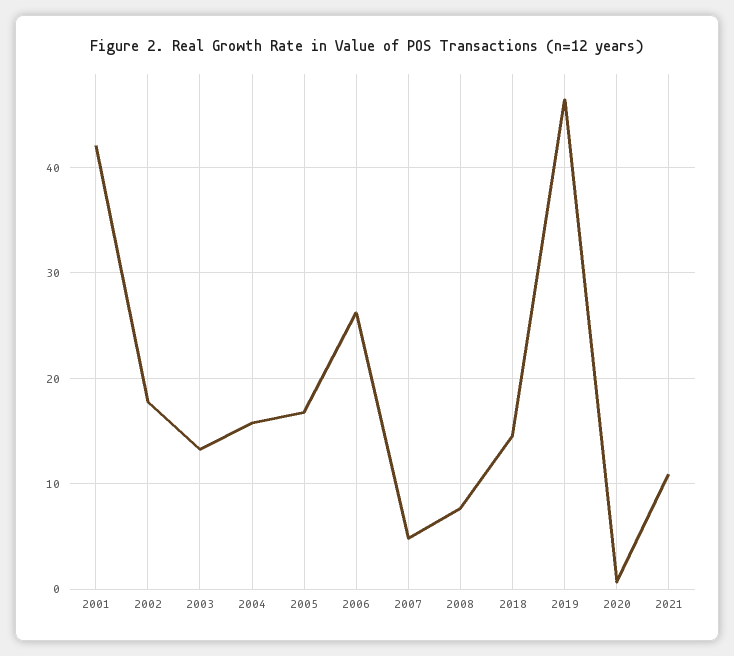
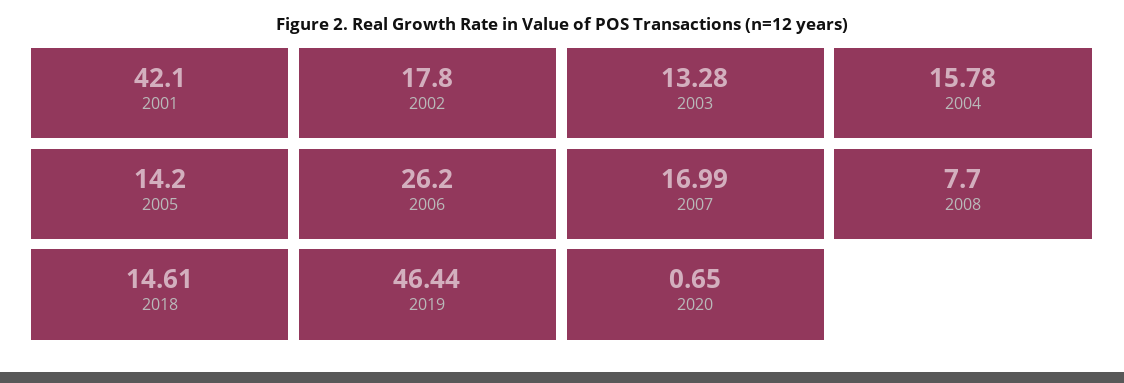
2005: 17 -> 14.2
2007: 5 -> 16.99
2021: 11 -> none

